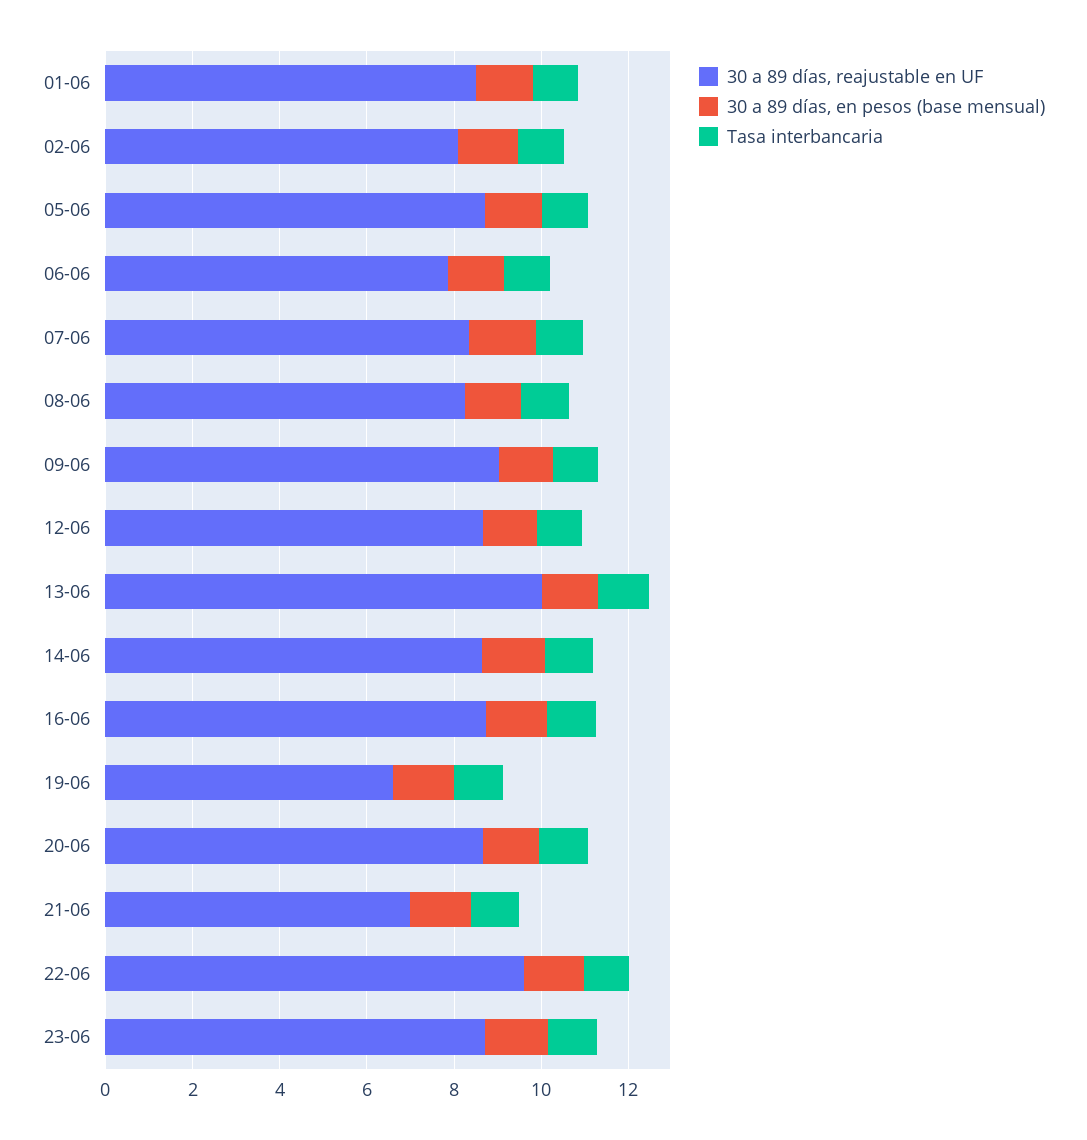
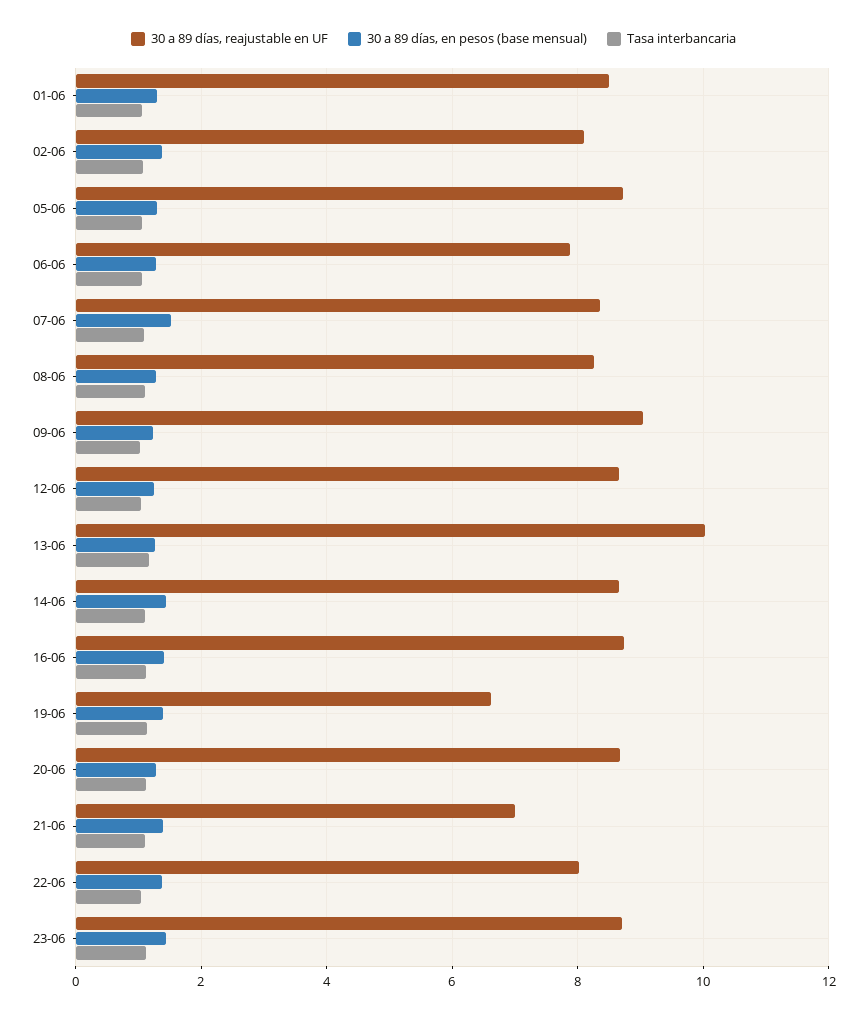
30 a 89 días, reajustable en UF, 22-06: 9.5 -> 8

